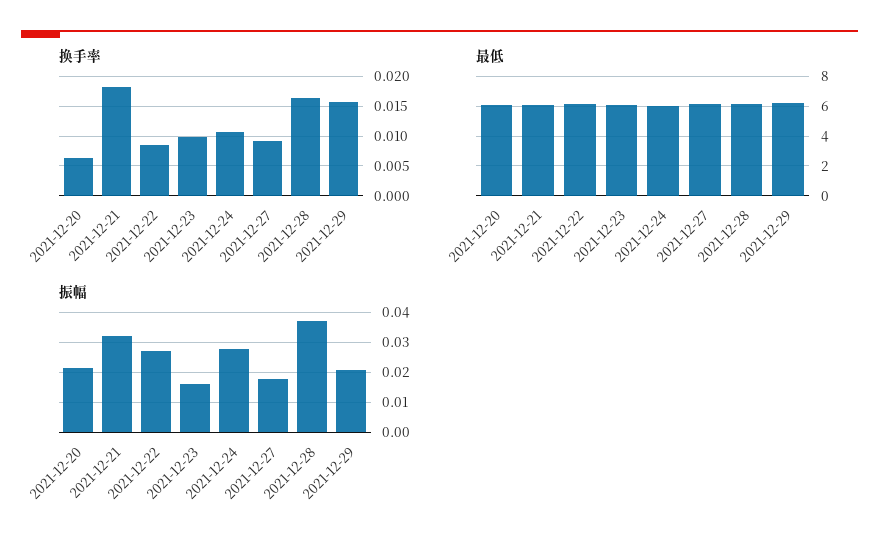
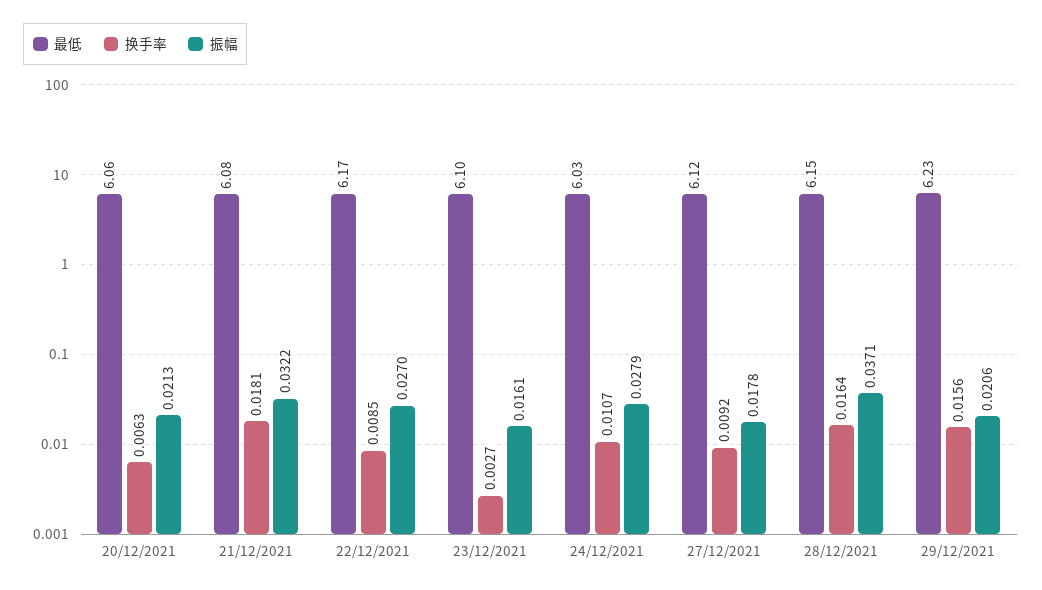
换手率, 2021-12-23: 0.01 -> 0.0027

